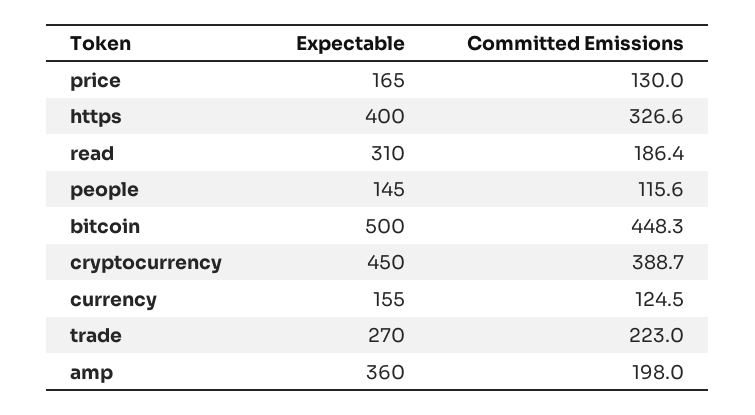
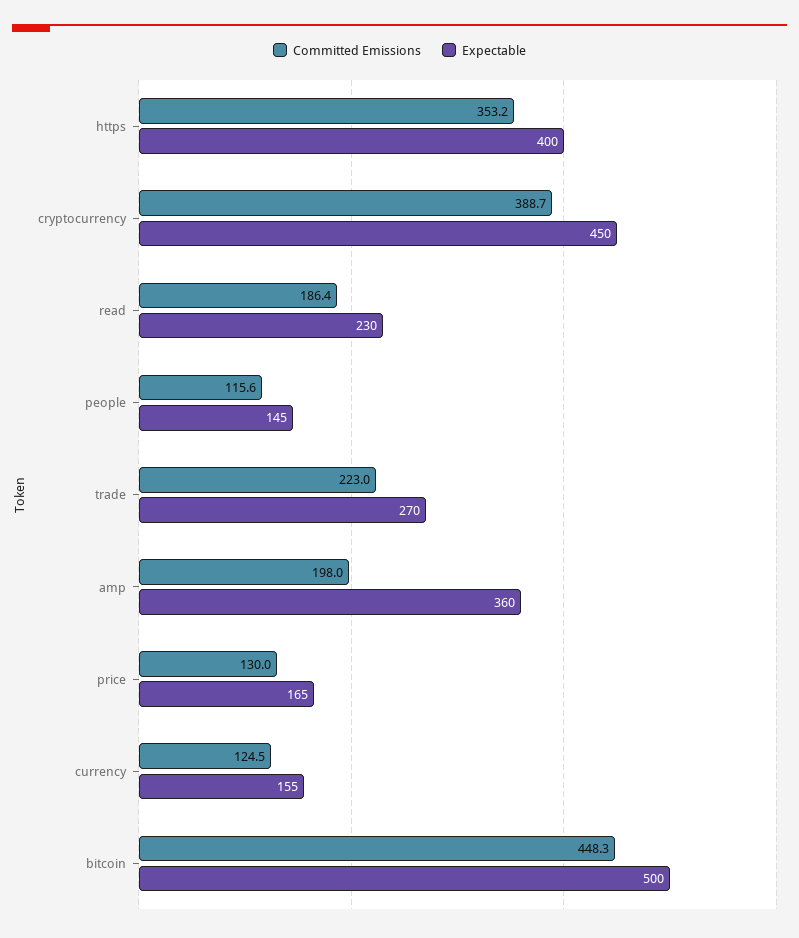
Committed Emissions, https: 326.6 -> 353.2
Expectable, read: 310 -> 230

